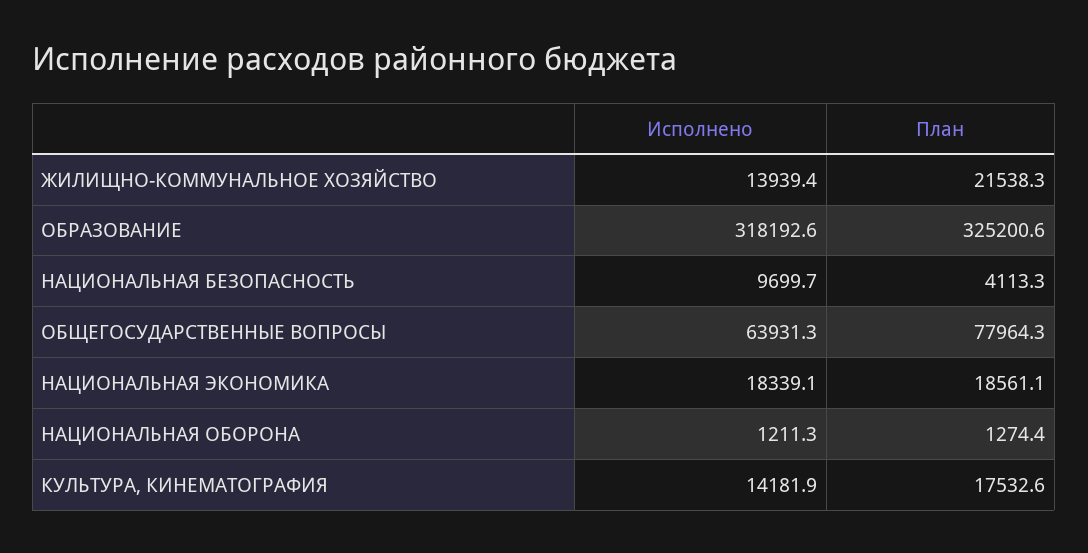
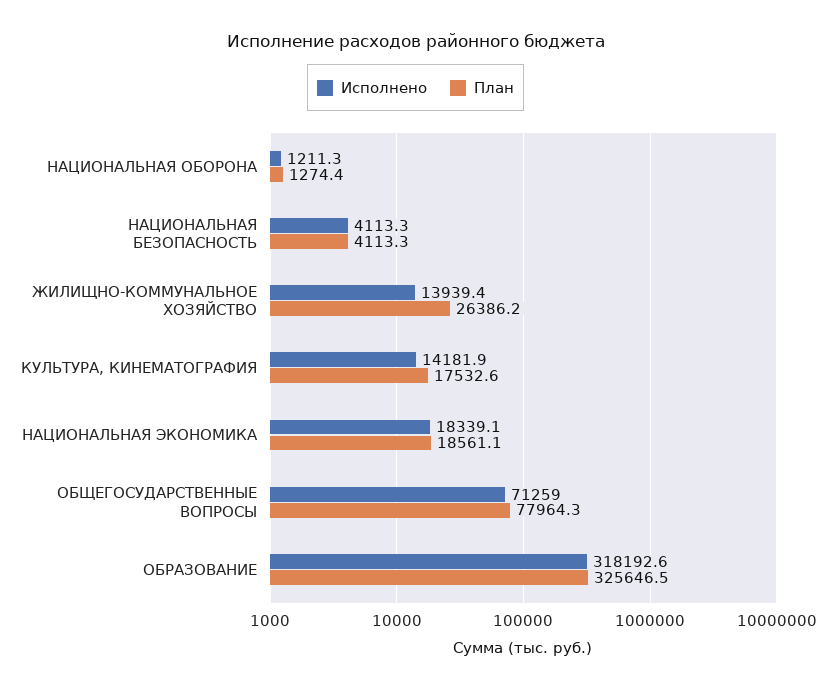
План, ЖИЛИЩНО-КОММУНАЛЬНОЕ ХОЗЯЙСТВО: 21538.3 -> 26386.2
План, ОБРАЗОВАНИЕ: 325200.6 -> 325646.5
Исполнено, НАЦИОНАЛЬНАЯ БЕЗОПАСНОСТЬ: 9699.7 -> 4113.3
Исполнено, ОБЩЕГОСУДАРСТВЕННЫЕ ВОПРОСЫ: 63931.3 -> 71259

